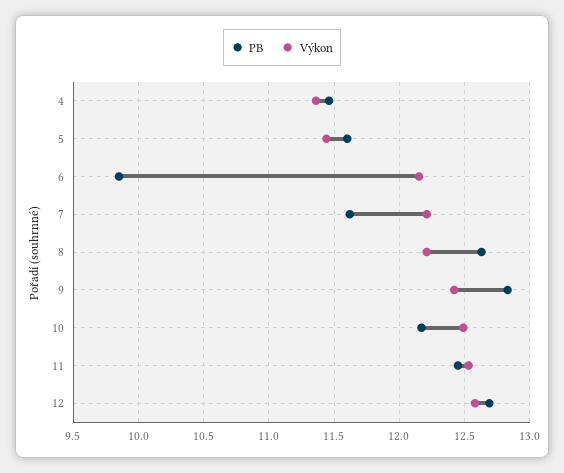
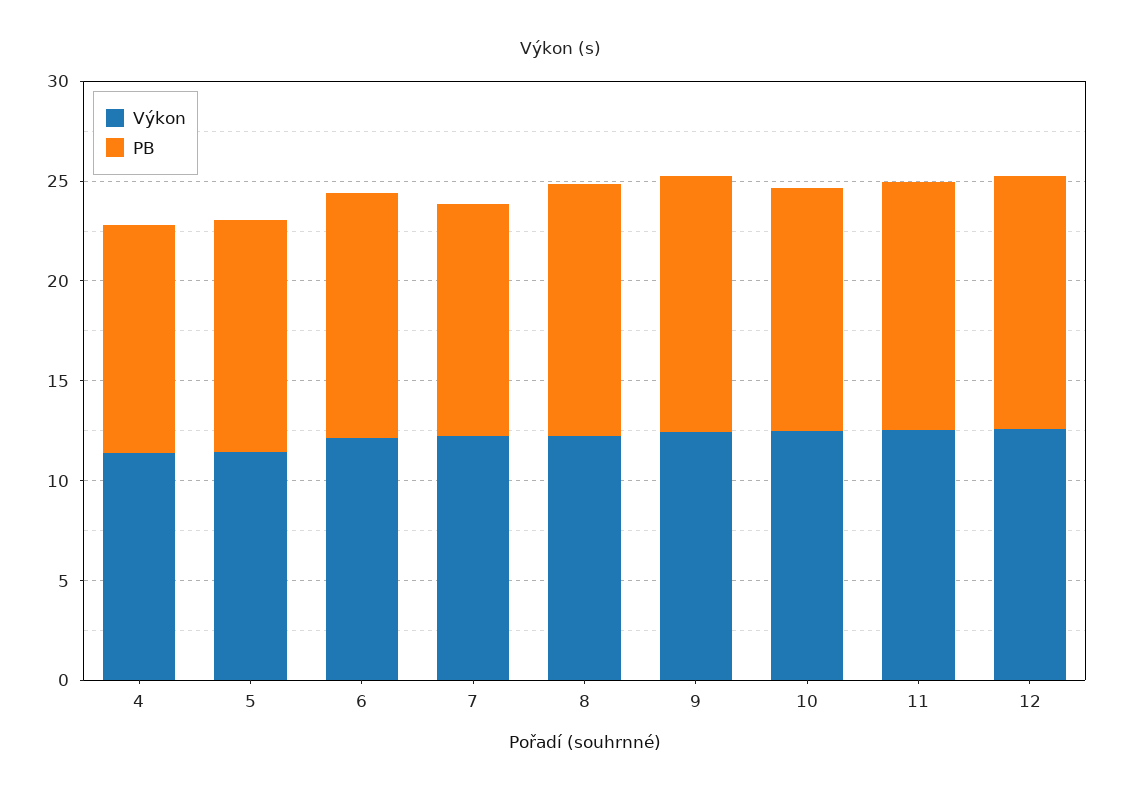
PB, 6: 9.85 -> 12

